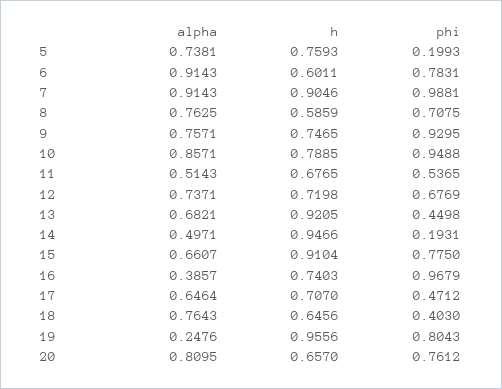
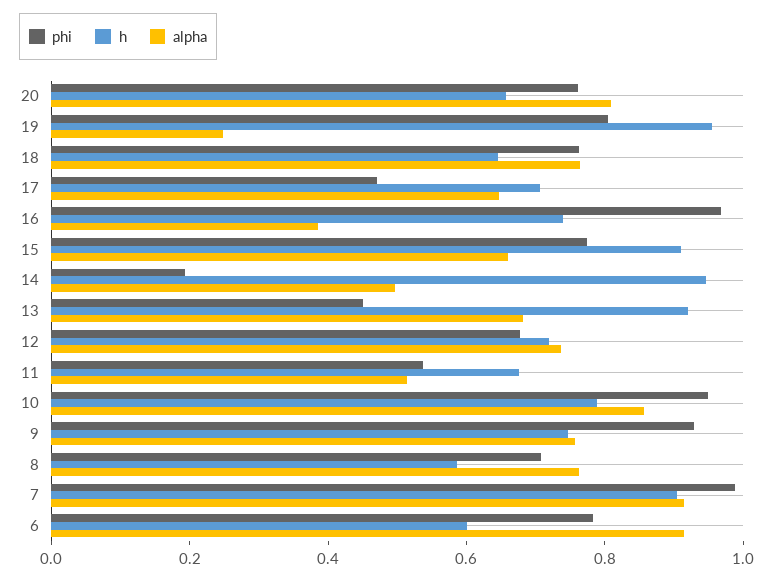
alpha, 5: 0.7381 -> none
h, 5: 0.7593 -> none
phi, 5: 0.1993 -> none
phi, 18: 0.403 -> 0.75

